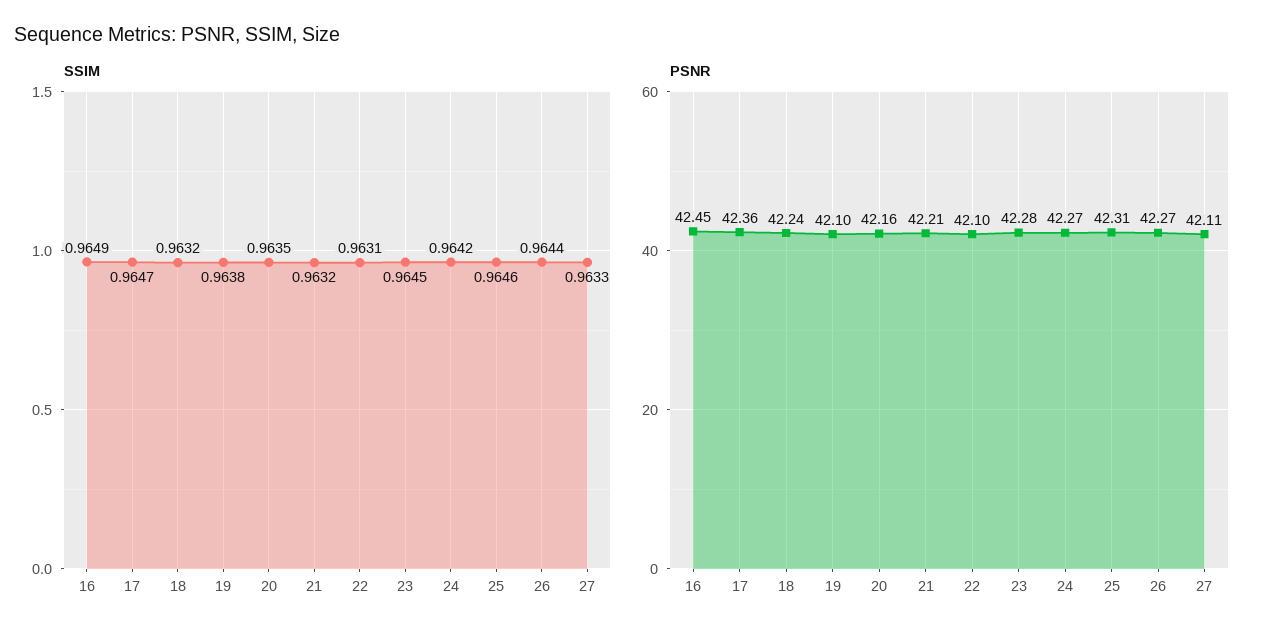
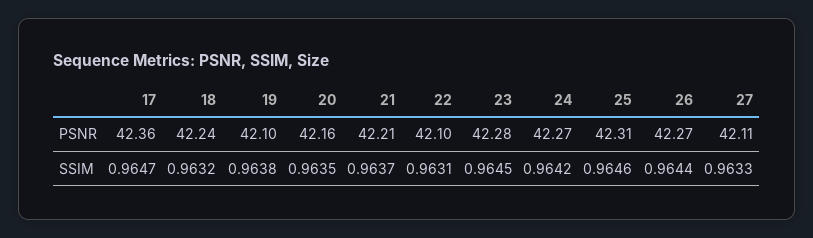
SSIM, 16: 0.9649 -> none
SSIM, 21: 0.9632 -> 0.9637
PSNR, 16: 42.45 -> none

